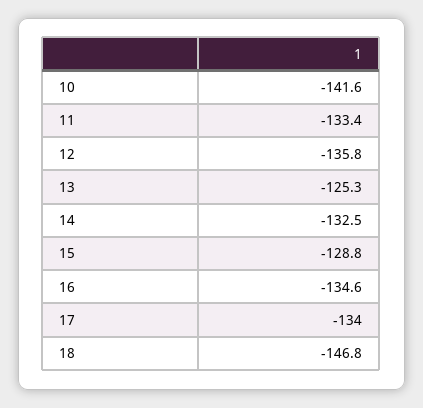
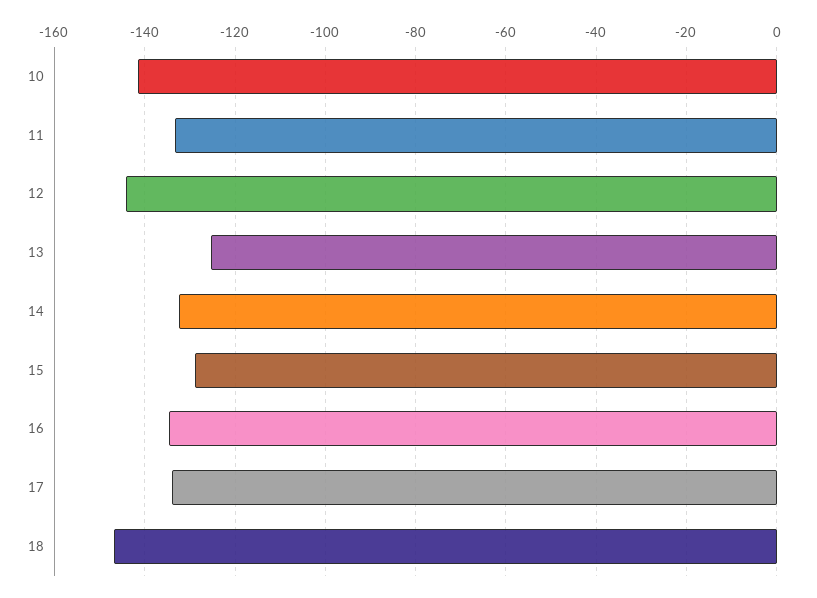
12: -135.8 -> -144

